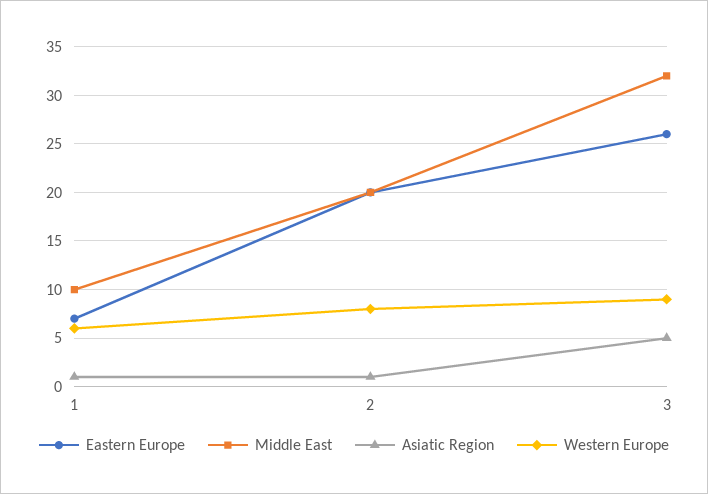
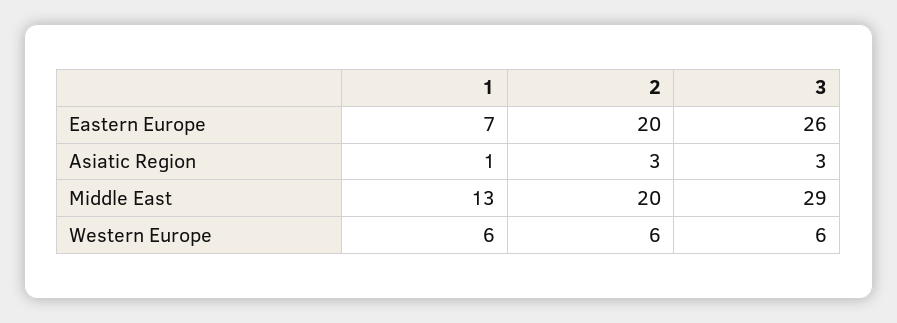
Middle East, 1: 10 -> 13
Asiatic Region, 2: 1 -> 3
Western Europe, 2: 8 -> 6
Middle East, 3: 32 -> 29
Asiatic Region, 3: 5 -> 3
Western Europe, 3: 9 -> 6

